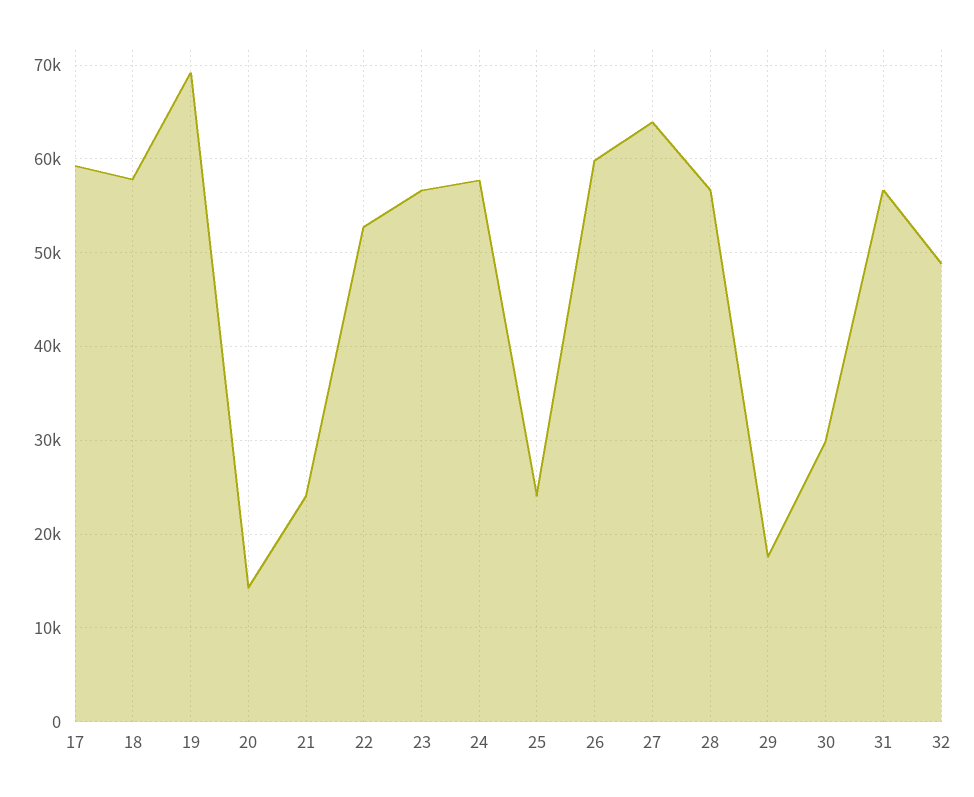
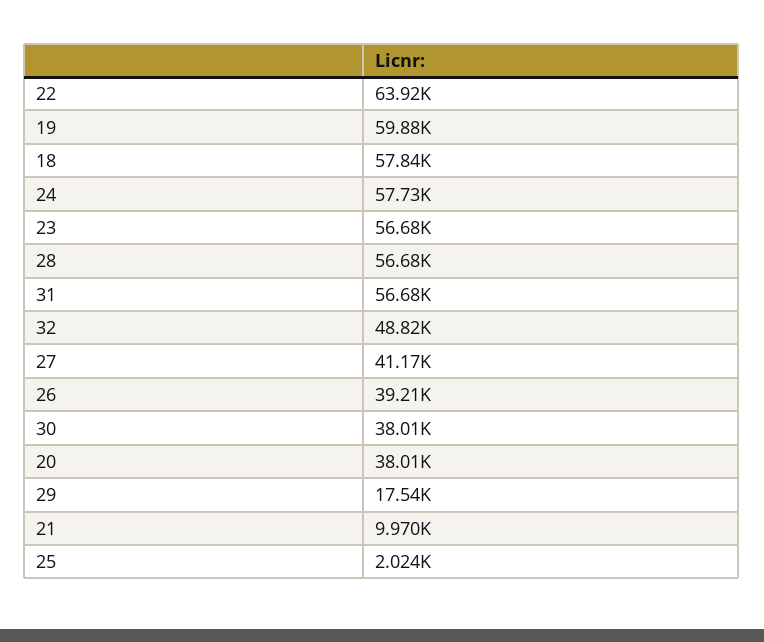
17: 59000 -> none
19: 69000 -> 59880
20: 14000 -> 38010
21: 24000 -> 9970
22: 53000 -> 63920
25: 24000 -> 2024
26: 60000 -> 39210
27: 64000 -> 41170
30: 30000 -> 38010

